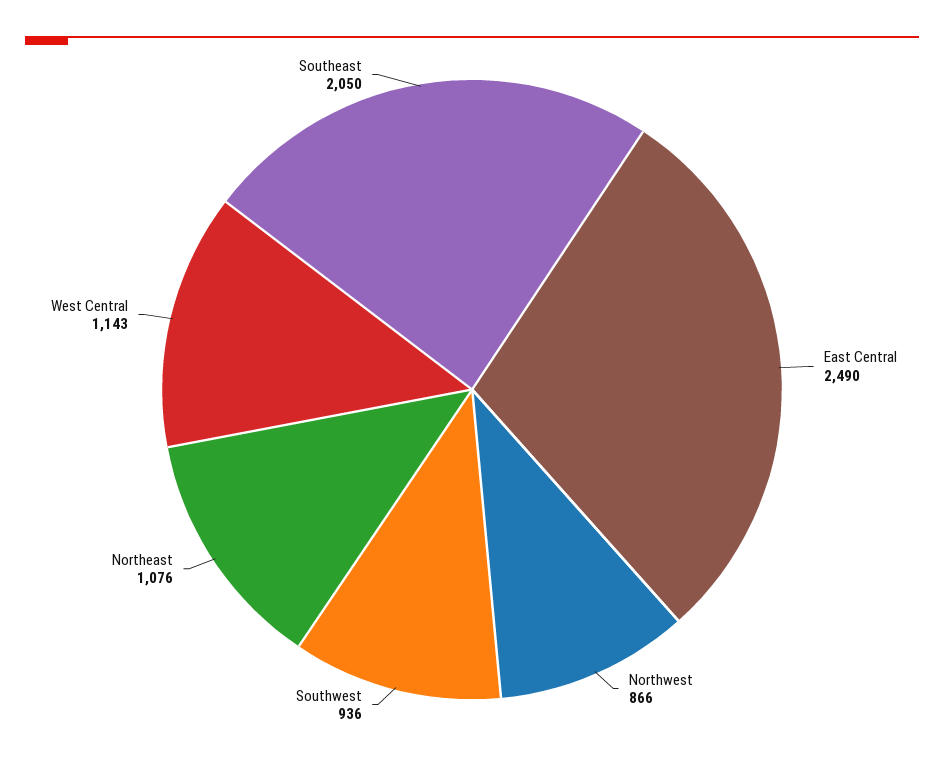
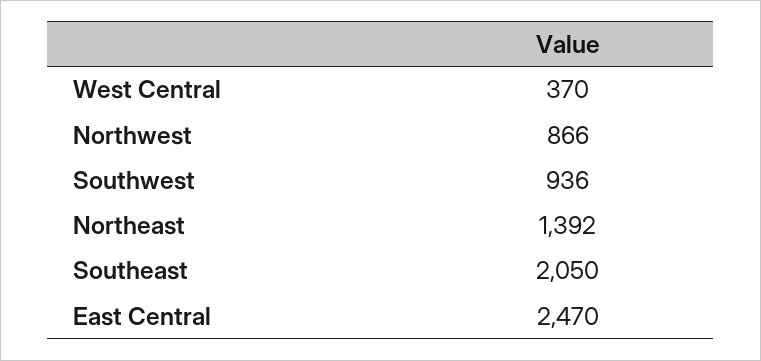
East Central: 2490 -> 2470
Northeast: 1076 -> 1392
West Central: 1143 -> 370

